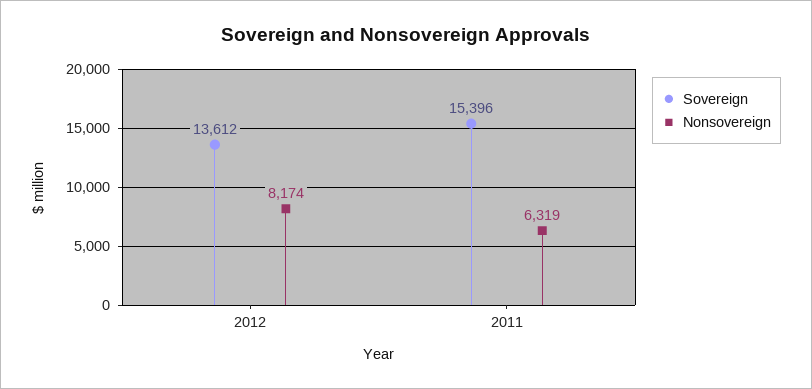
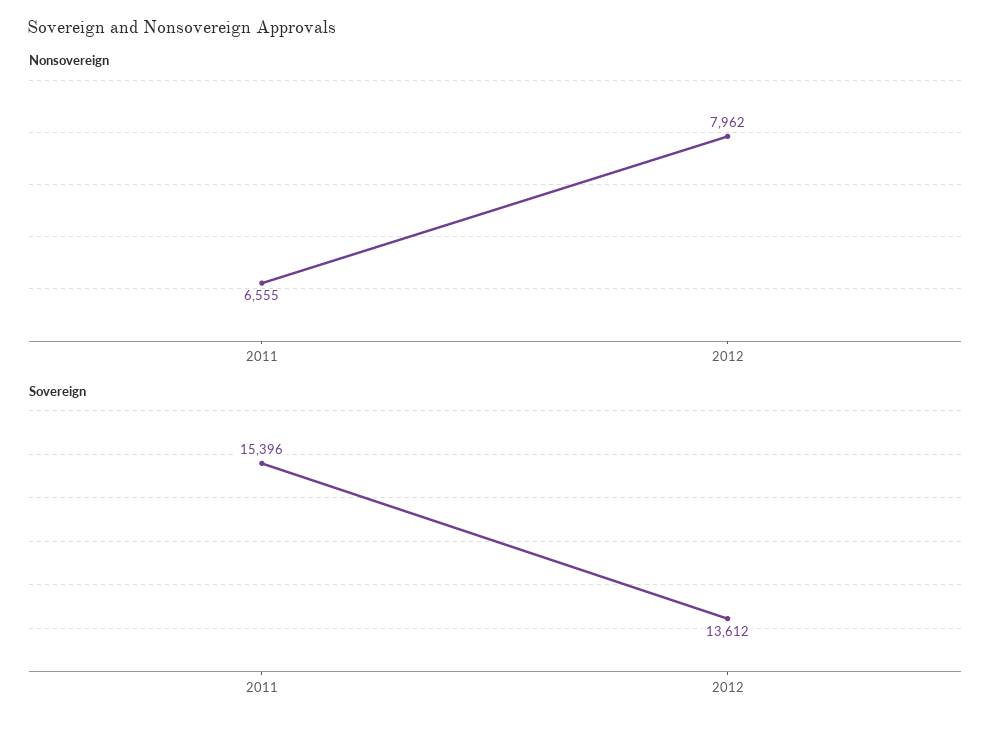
Nonsovereign, 2012: 8174 -> 7962
Nonsovereign, 2011: 6319 -> 6555

